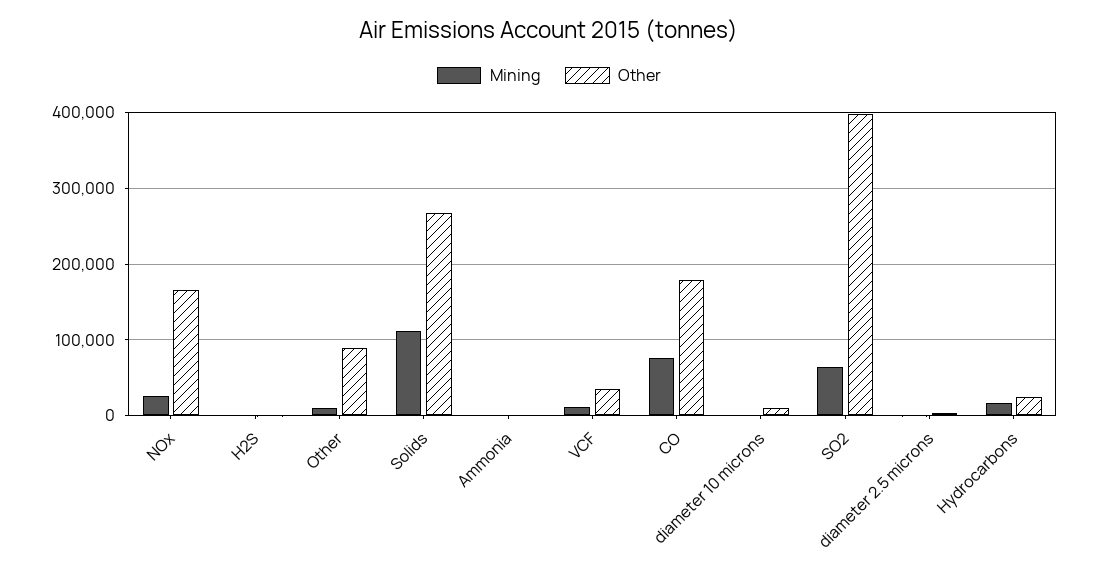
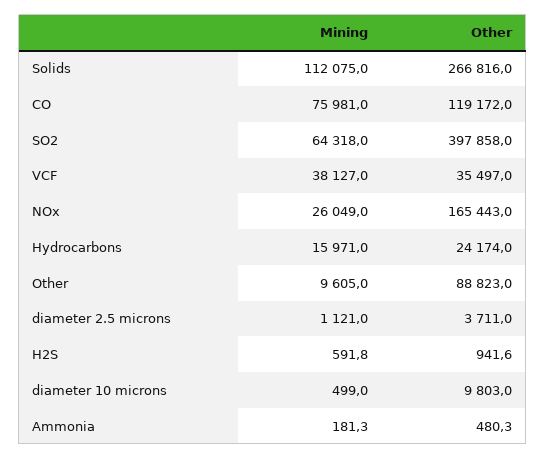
Mining, VCF: 10000 -> 38127
Other, CO: 180000 -> 119172

